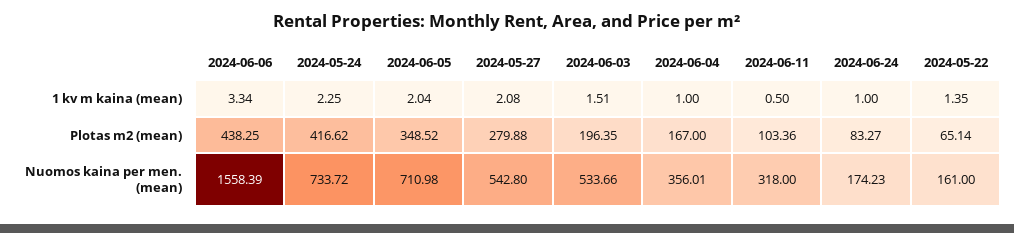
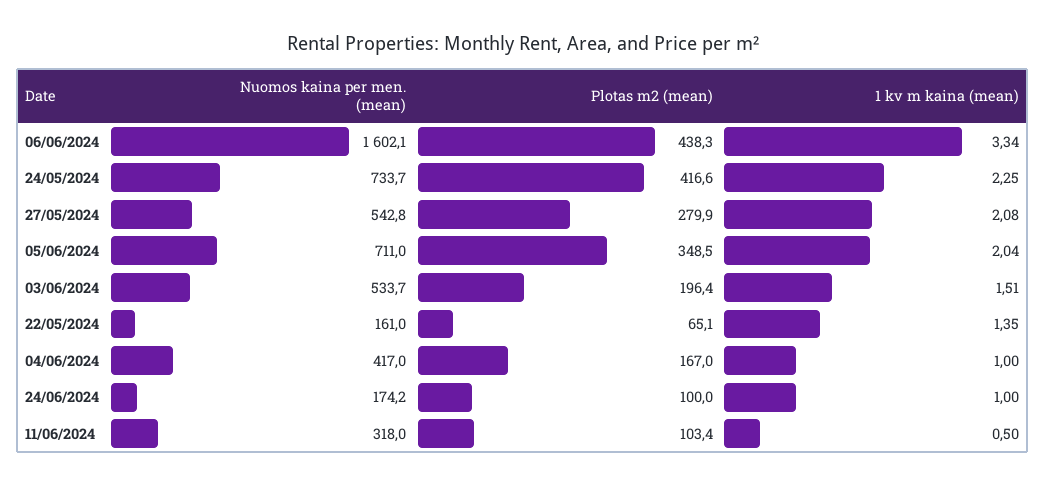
2024-06-24, Plotas m2 (mean): 83.27 -> 100
2024-06-06, Nuomos kaina per men. (mean): 1558.39 -> 1602.1
2024-06-04, Nuomos kaina per men. (mean): 356.01 -> 417

